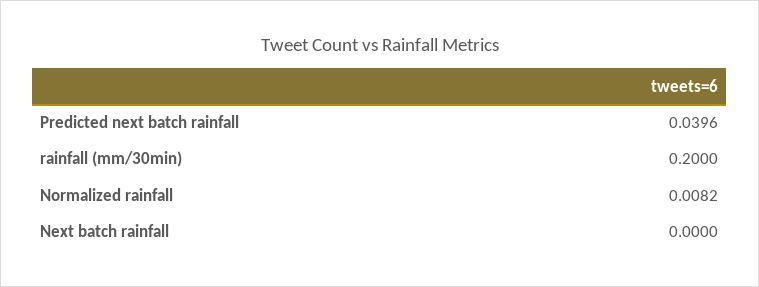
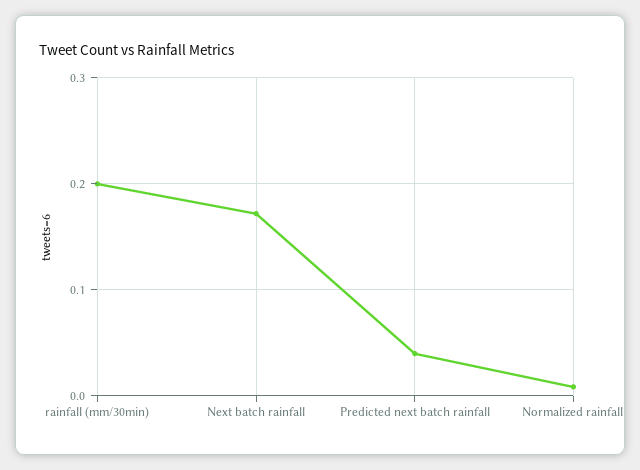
Next batch rainfall: 0 -> 0.17

